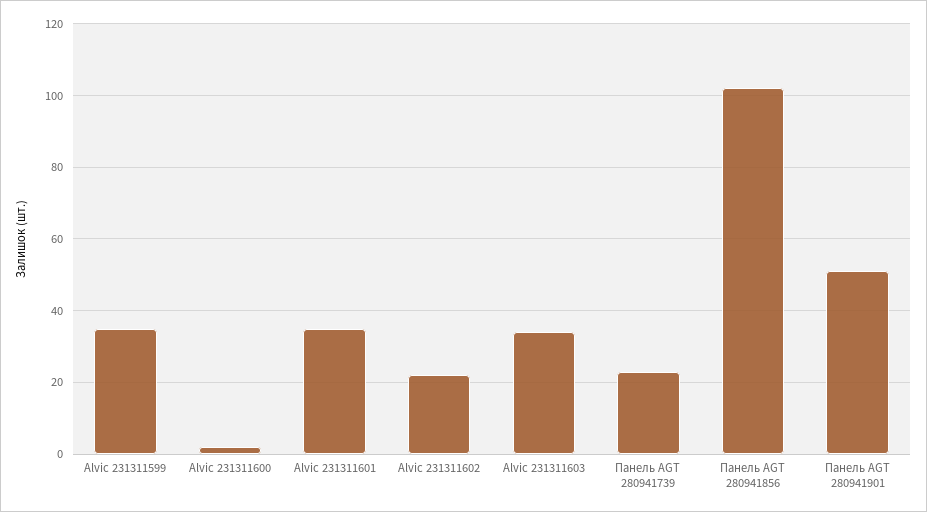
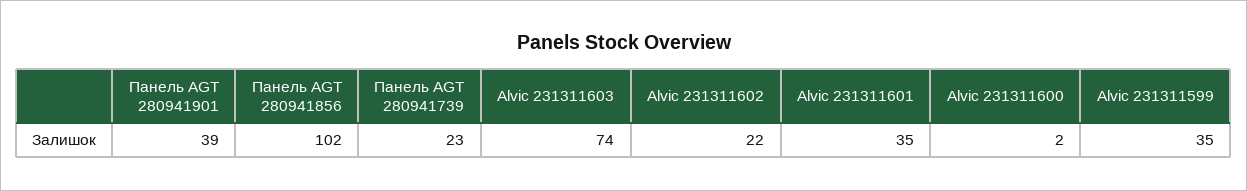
Alvic 231311603: 35 -> 74
Панель AGT 280941901: 50 -> 39

